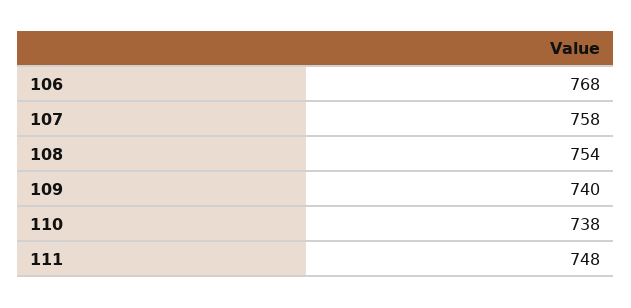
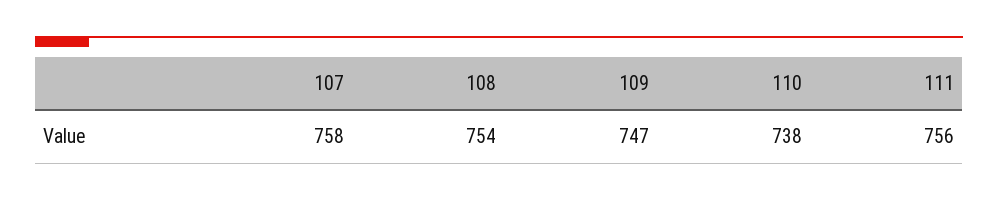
106: 768 -> none
109: 740 -> 747
111: 748 -> 756

